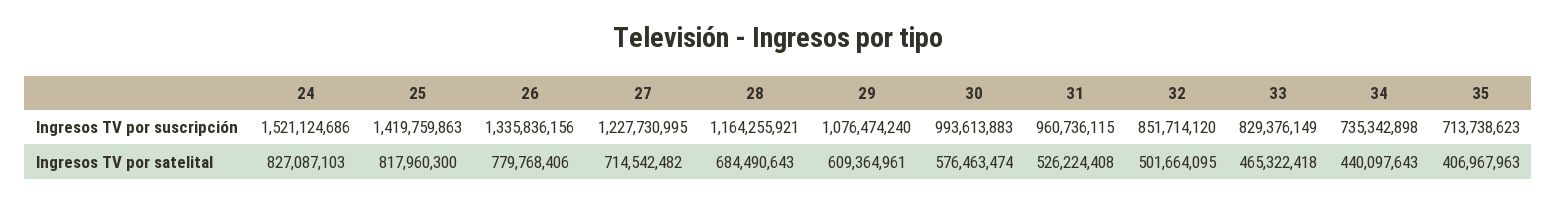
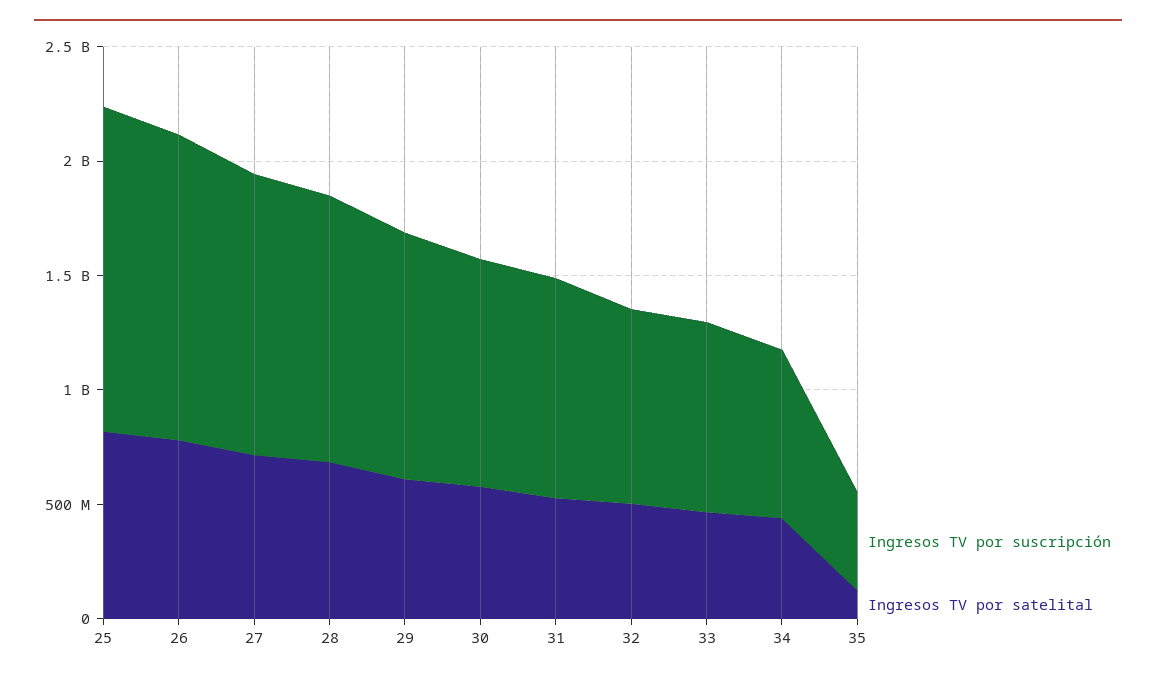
Ingresos TV por suscripción, 24: 1521124686 -> none
Ingresos TV por suscripción, 35: 713738623 -> 400000000
Ingresos TV por satelital, 24: 827087103 -> none
Ingresos TV por satelital, 35: 406967963 -> 100000000

